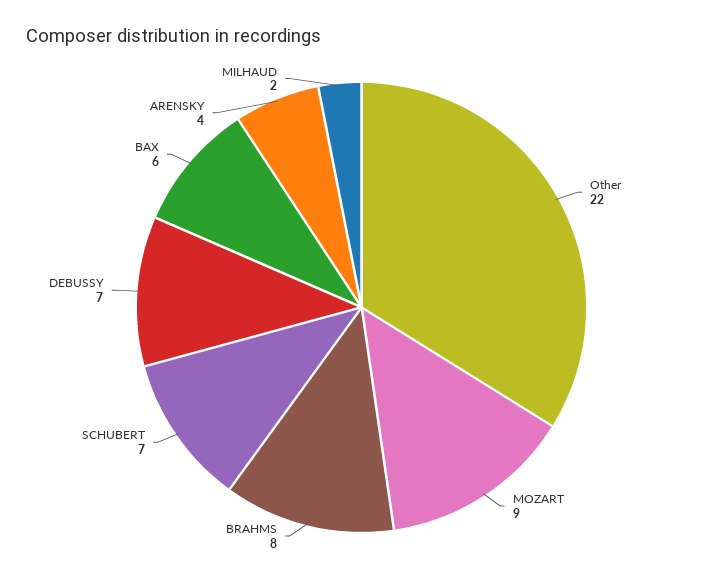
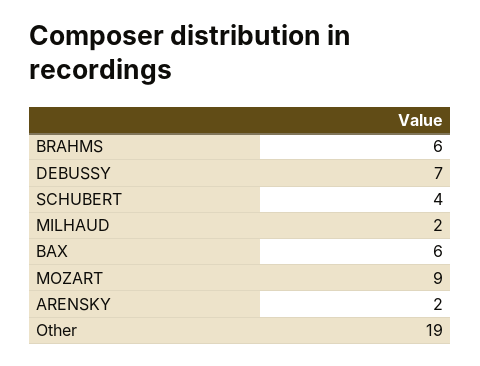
Other: 22 -> 19
BRAHMS: 8 -> 6
SCHUBERT: 7 -> 4
ARENSKY: 4 -> 2

